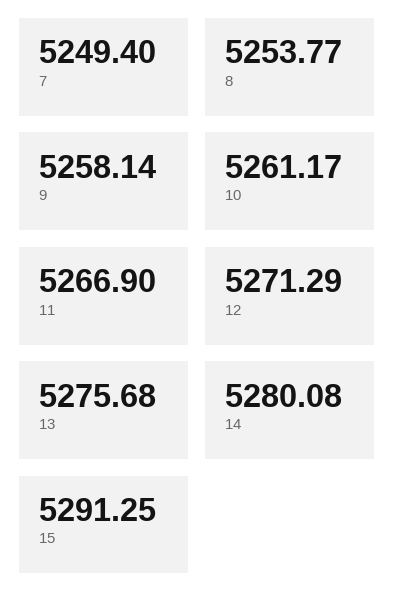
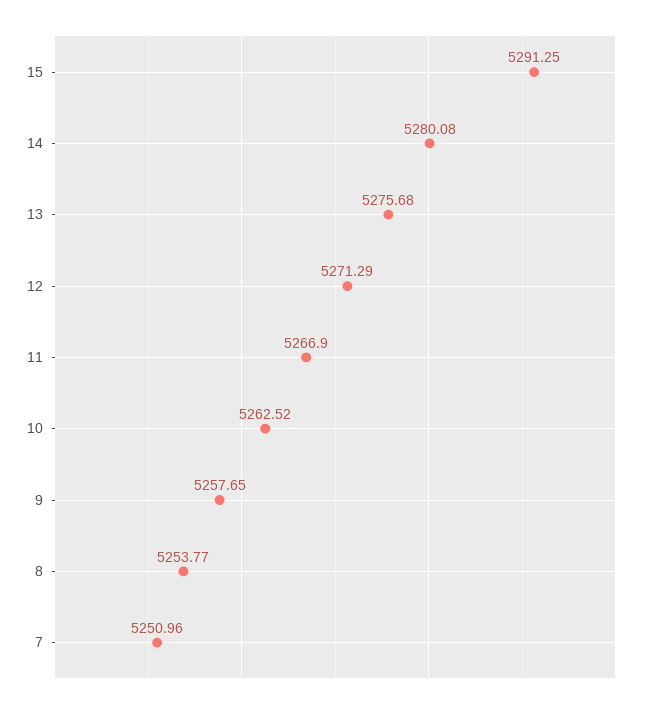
7: 5249.4 -> 5250.96
9: 5258.14 -> 5257.65
10: 5261.17 -> 5262.52

